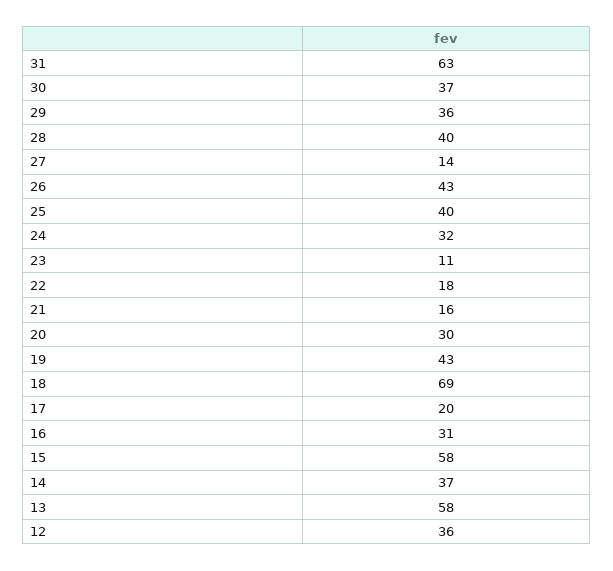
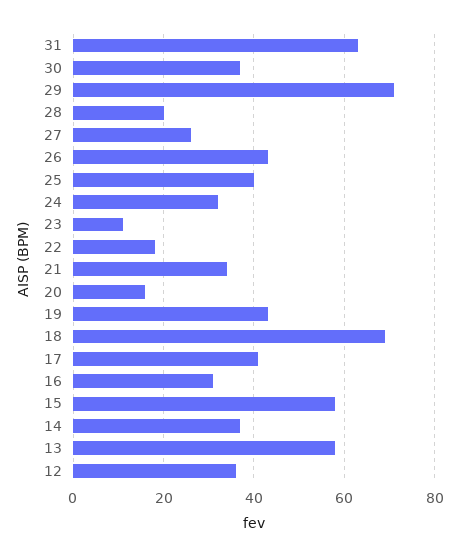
29: 36 -> 70
28: 40 -> 20
27: 14 -> 25
21: 16 -> 35
20: 30 -> 15
17: 20 -> 40

